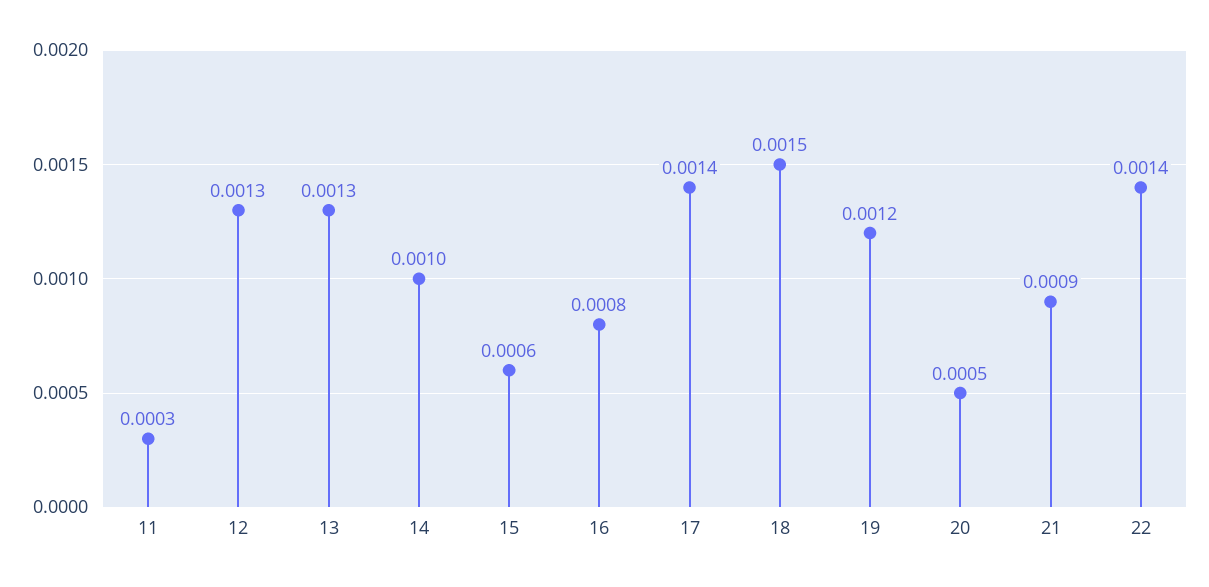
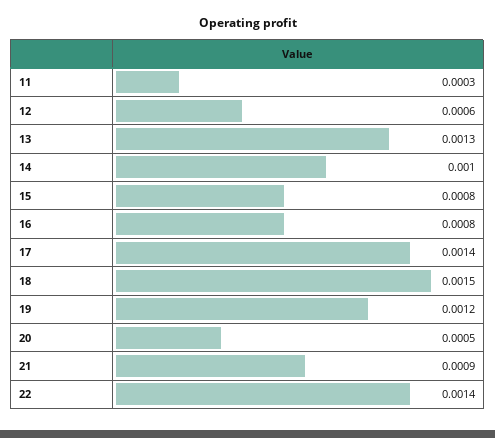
12: 0.0013 -> 0.0006
15: 0.0006 -> 0.0008

